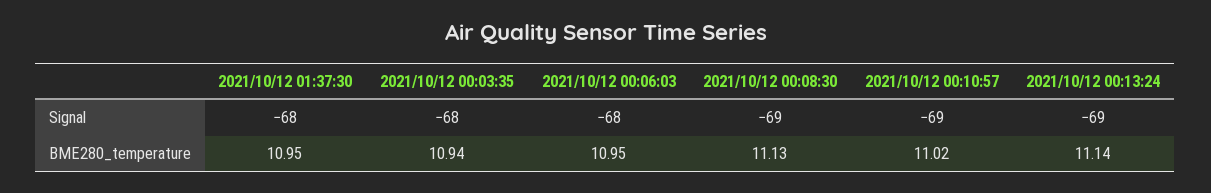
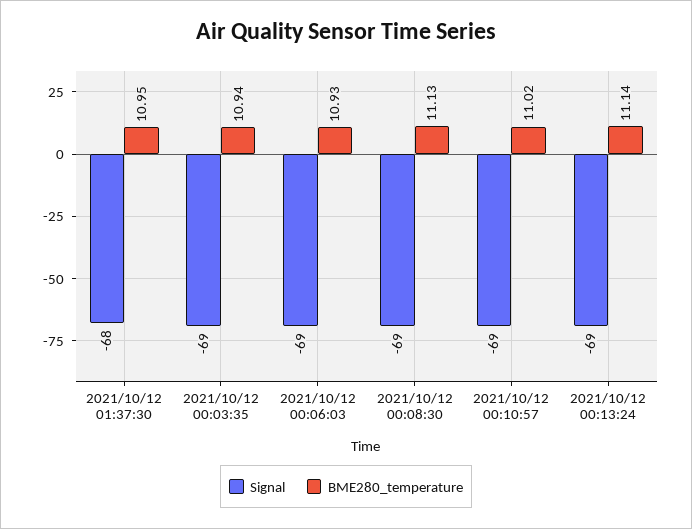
Signal, 2021/10/12 00:03:35: -68 -> -69
Signal, 2021/10/12 00:06:03: -68 -> -69
BME280_temperature, 2021/10/12 00:06:03: 10.95 -> 10.93

